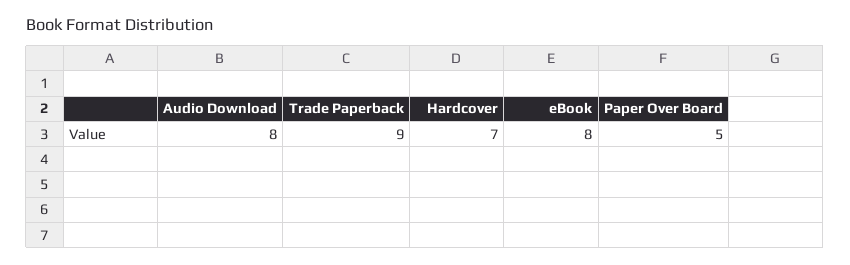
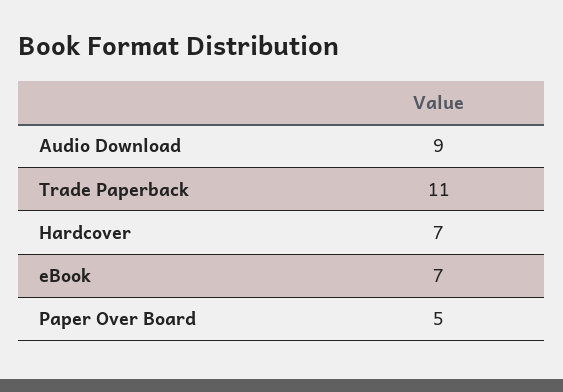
Audio Download: 8 -> 9
Trade Paperback: 9 -> 11
eBook: 8 -> 7

